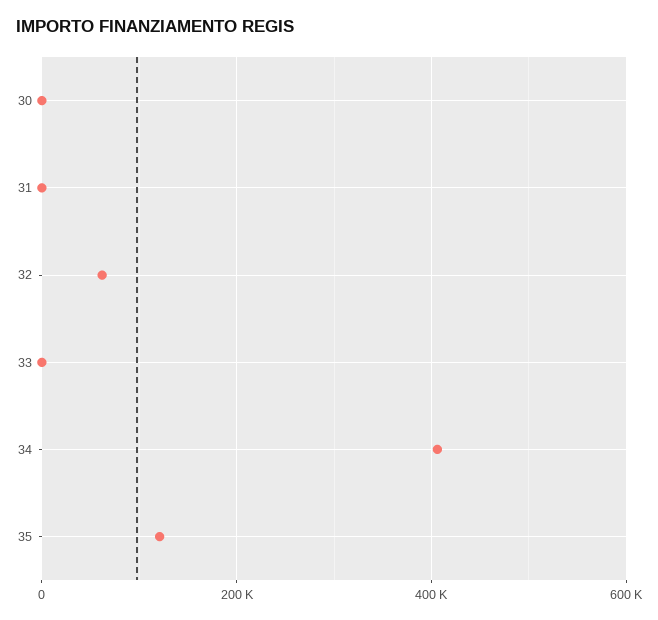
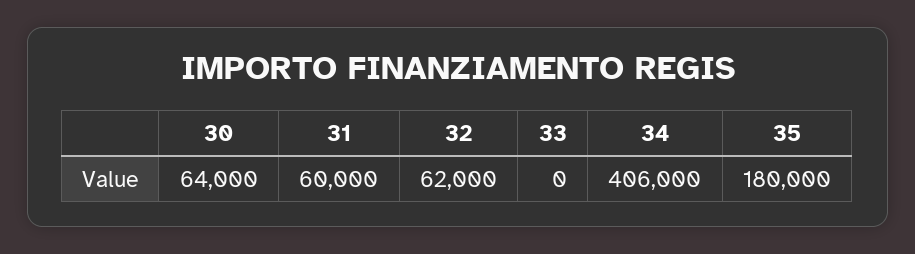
30: 0 -> 64000
31: 0 -> 60000
35: 120000 -> 180000

